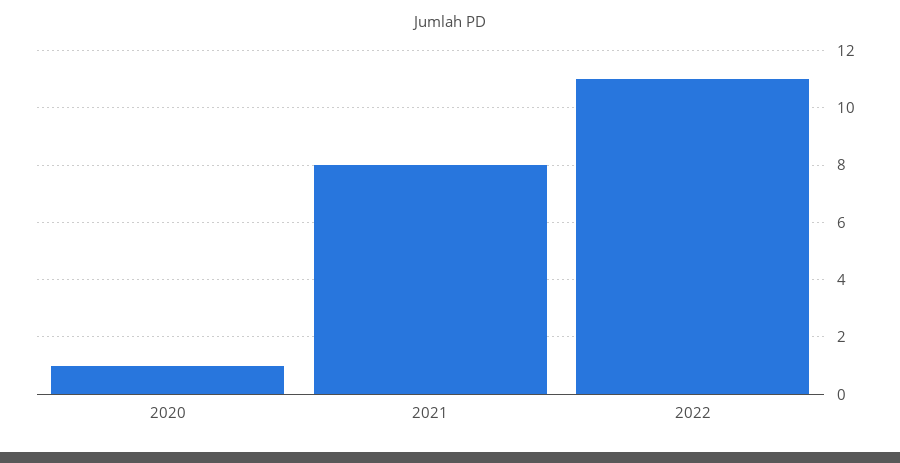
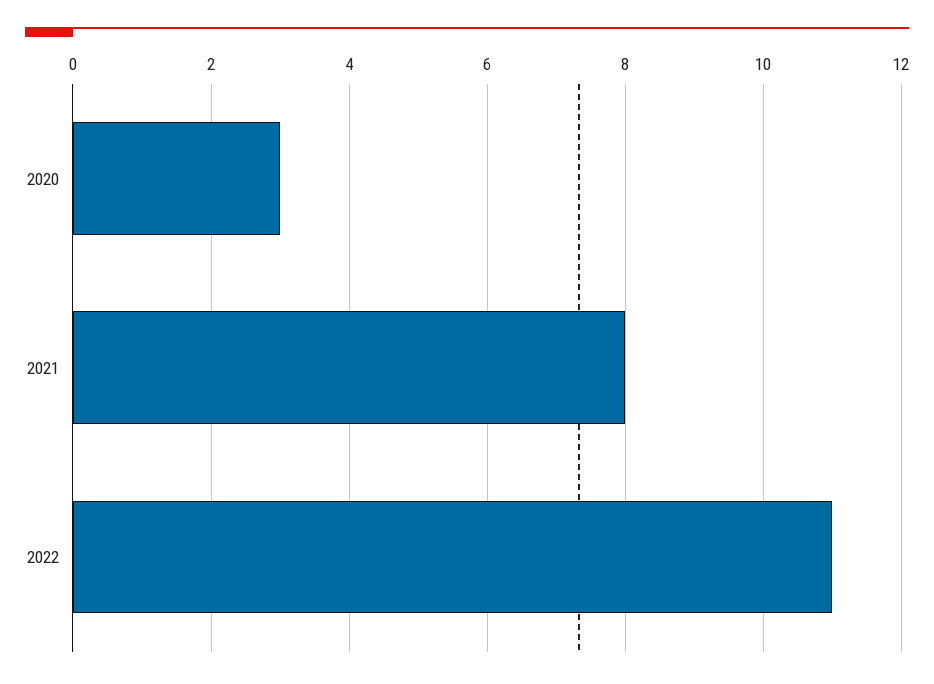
2020: 1 -> 3

